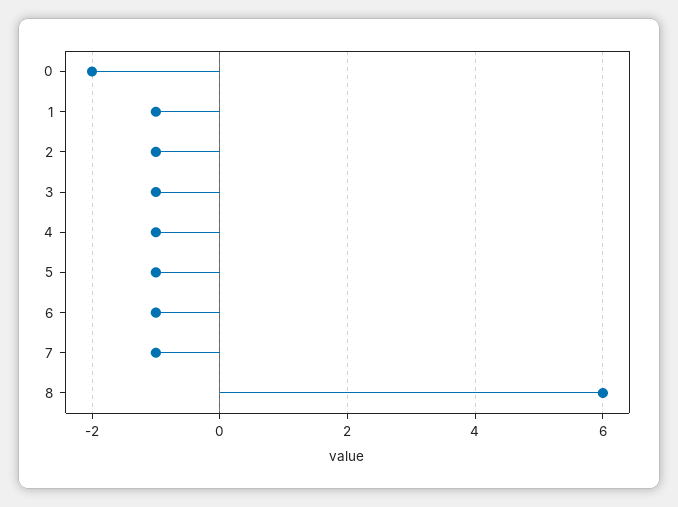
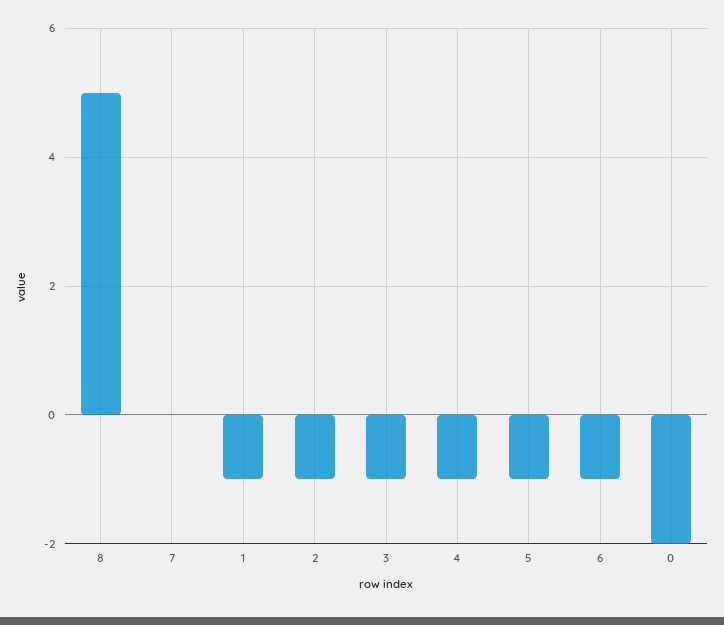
7: -1 -> 0
8: 6 -> 5

